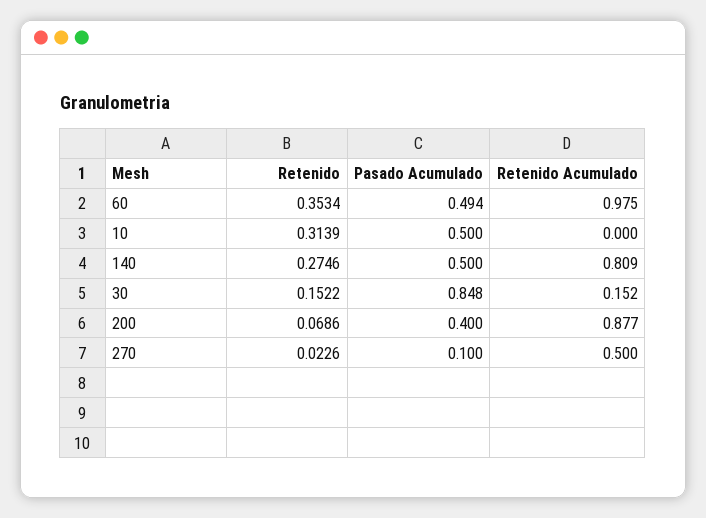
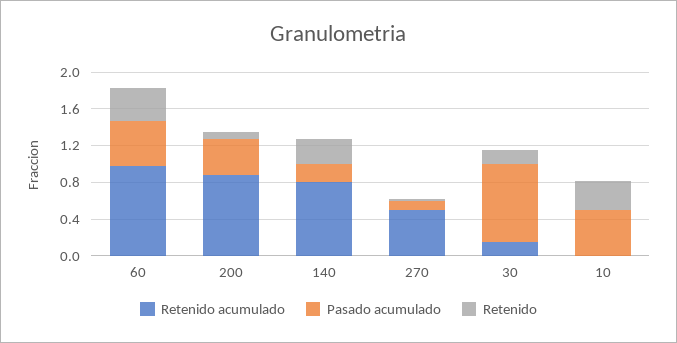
Pasado Acumulado, 140: 0.5 -> 0.2

